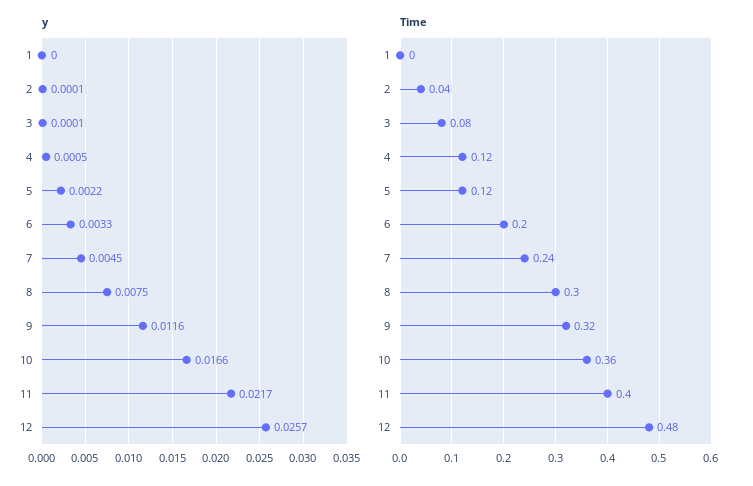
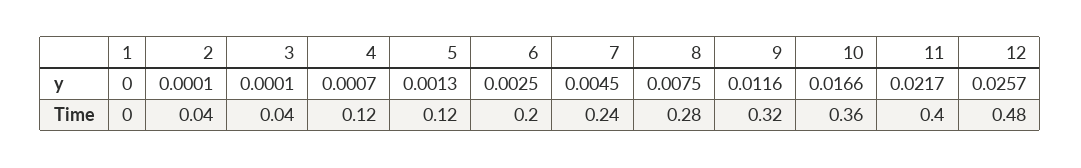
y, 4: 0.0005 -> 0.0007
y, 5: 0.0022 -> 0.0013
y, 6: 0.0033 -> 0.0025
Time, 3: 0.08 -> 0.04
Time, 8: 0.3 -> 0.28

